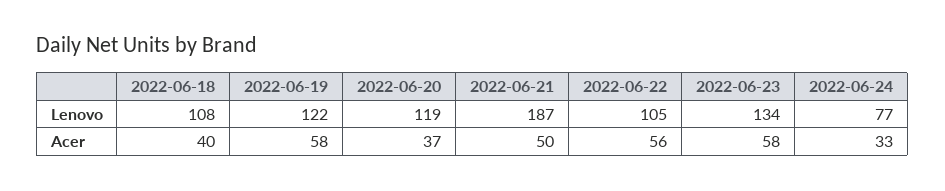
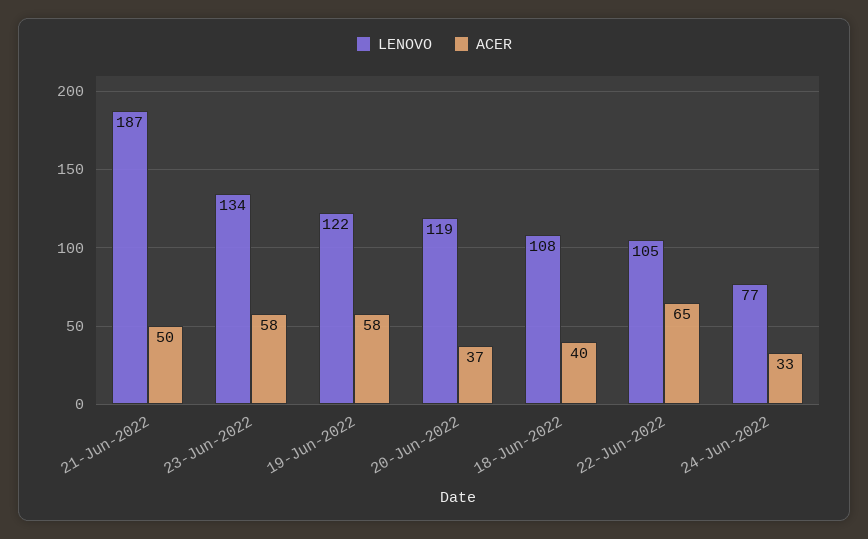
Acer, 2022-06-22: 56 -> 65

